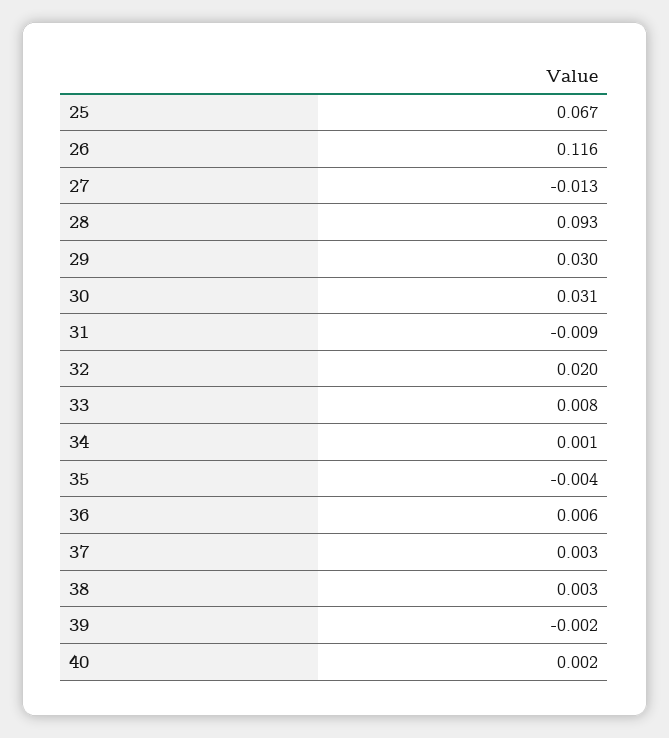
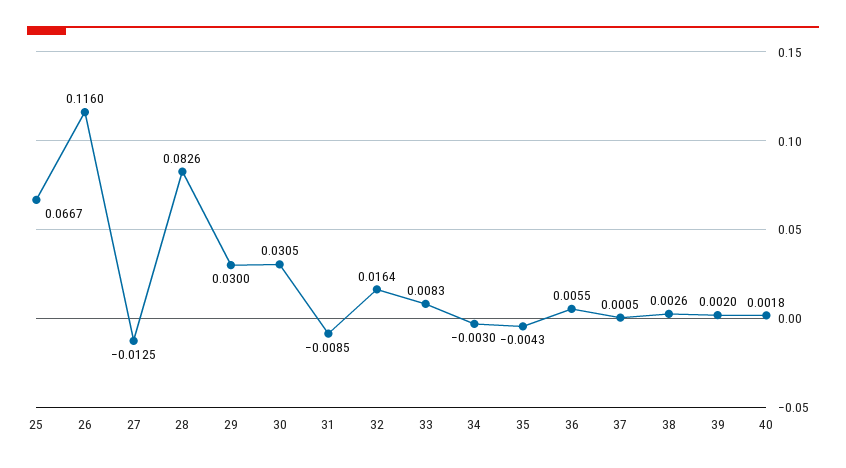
28: 0.093 -> 0.0826
32: 0.02 -> 0.0164
34: 0.001 -> -0.003
37: 0.003 -> 0.0005
39: -0.002 -> 0.002

